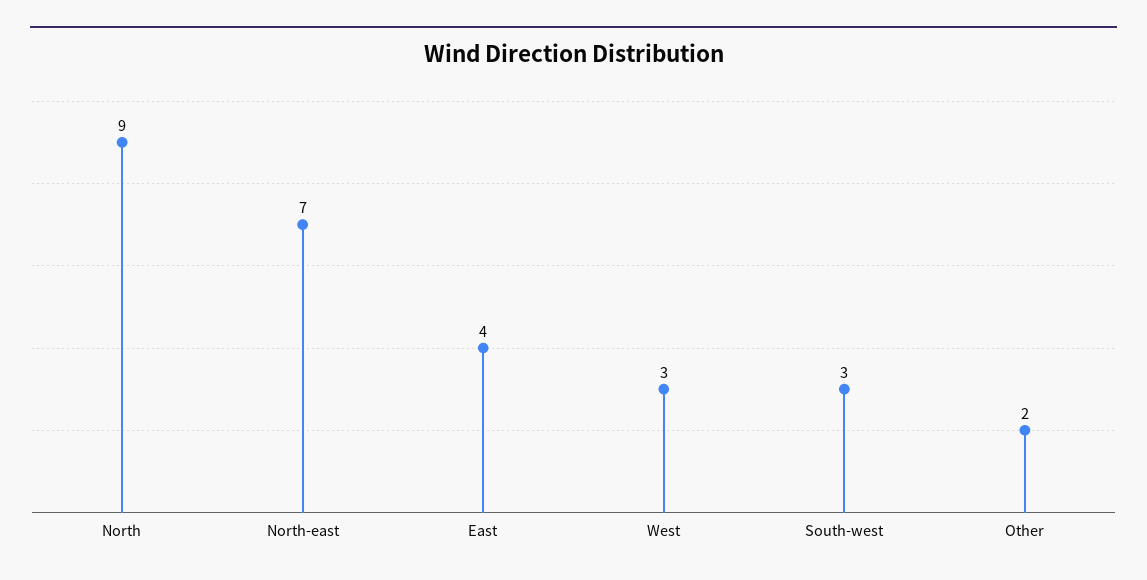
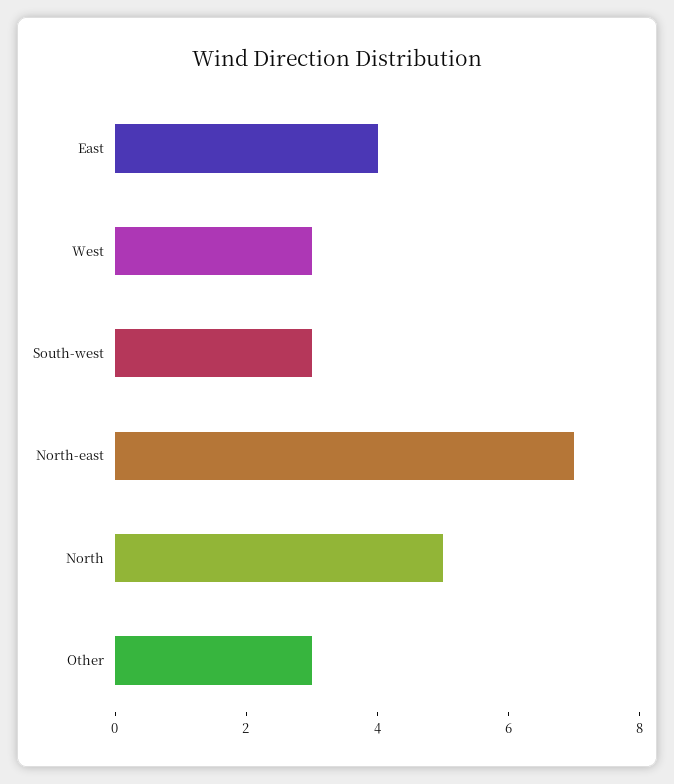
North: 9 -> 5
Other: 2 -> 3

